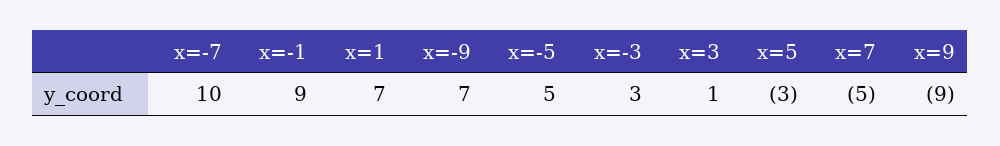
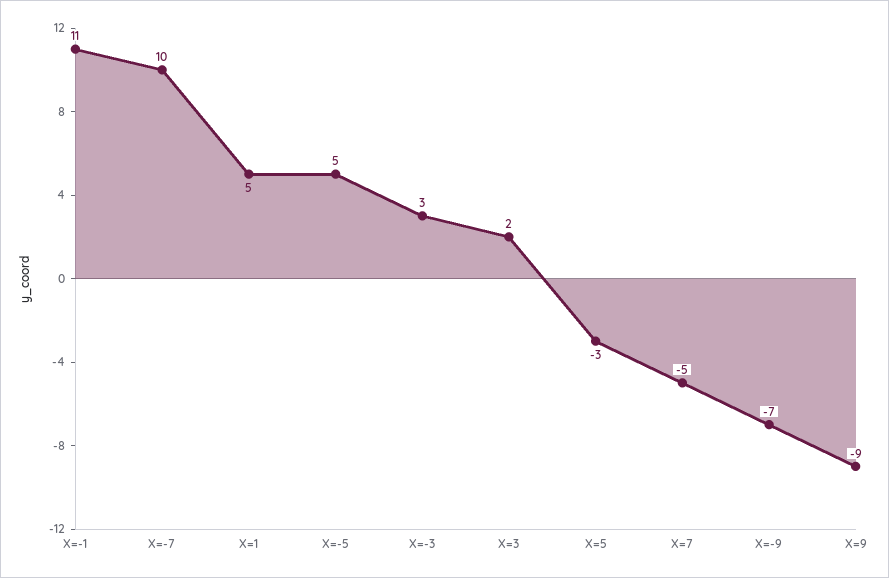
x=-1: 9 -> 11
x=1: 7 -> 5
x=-9: 7 -> -7
x=3: 1 -> 2

